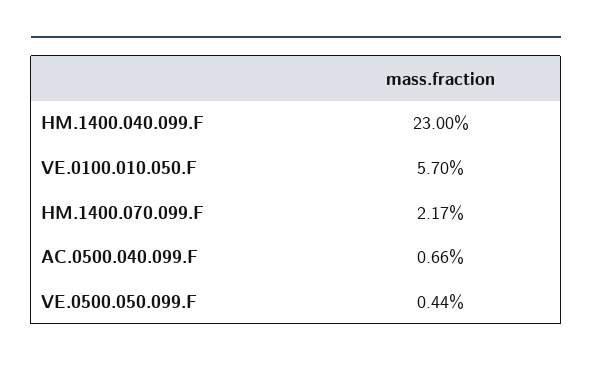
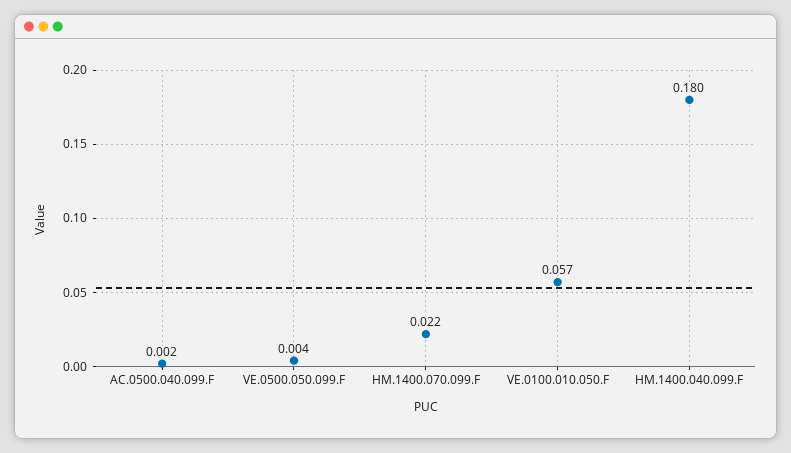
HM.1400.040.099.F: 0.23 -> 0.18
AC.0500.040.099.F: 0.0066 -> 0.002

